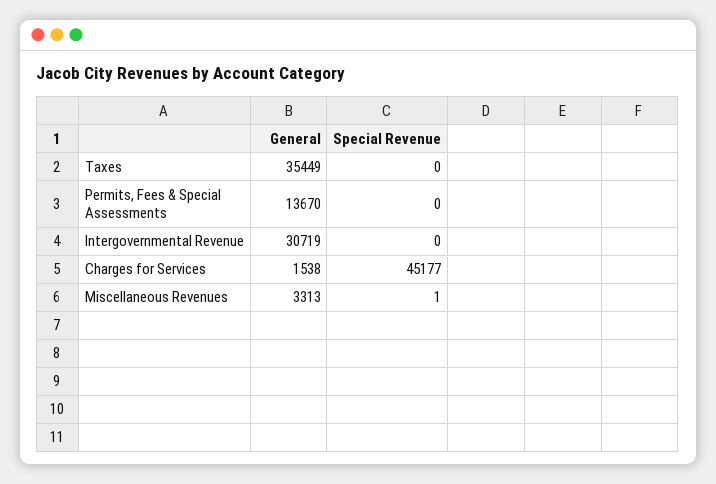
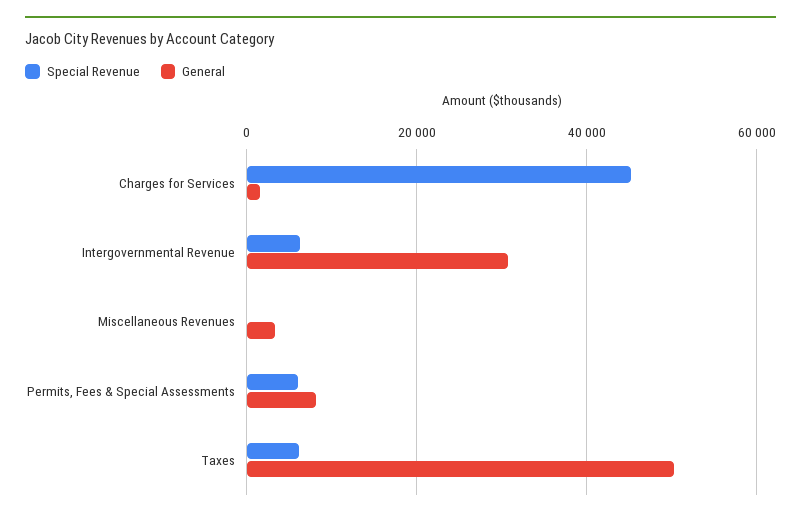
General, Taxes: 35449 -> 50000
Special Revenue, Taxes: 0 -> 6000
General, Permits, Fees & Special Assessments: 13670 -> 8000
Special Revenue, Permits, Fees & Special Assessments: 0 -> 6000
Special Revenue, Intergovernmental Revenue: 0 -> 6000

